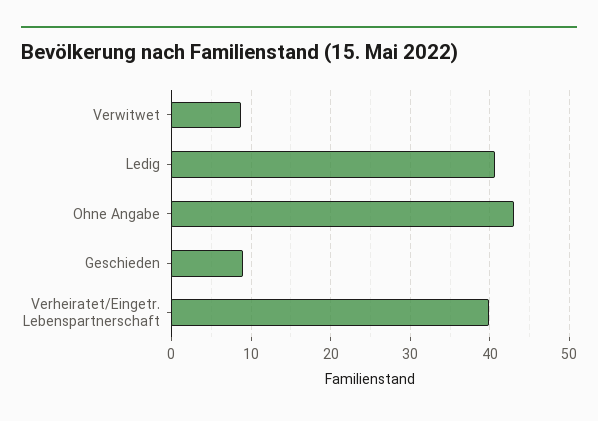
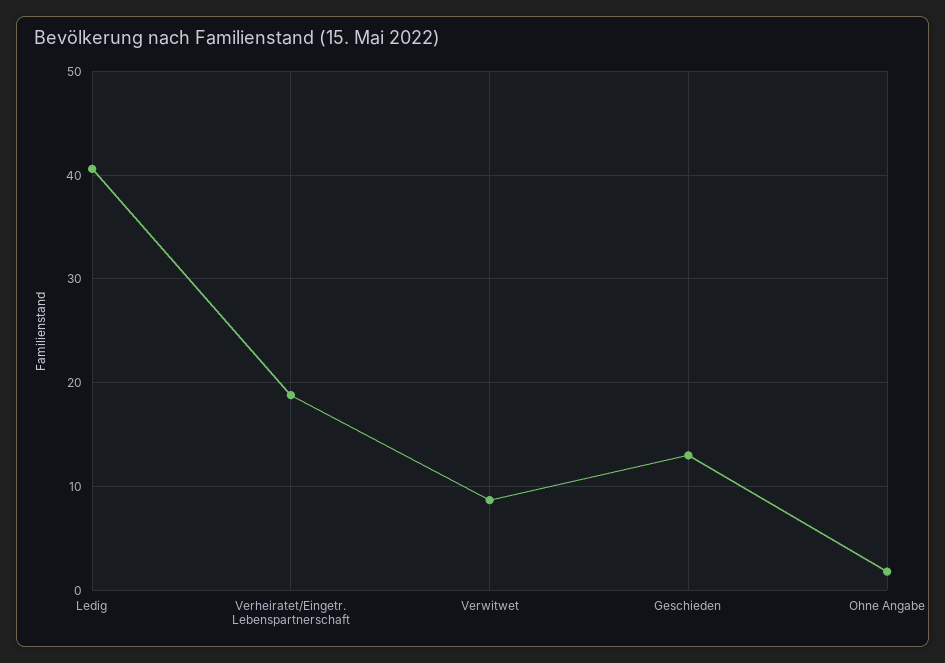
Ohne Angabe: 43 -> 2
Geschieden: 9 -> 13
Verheiratet/Eingetr. Lebenspartnerschaft: 40 -> 19

